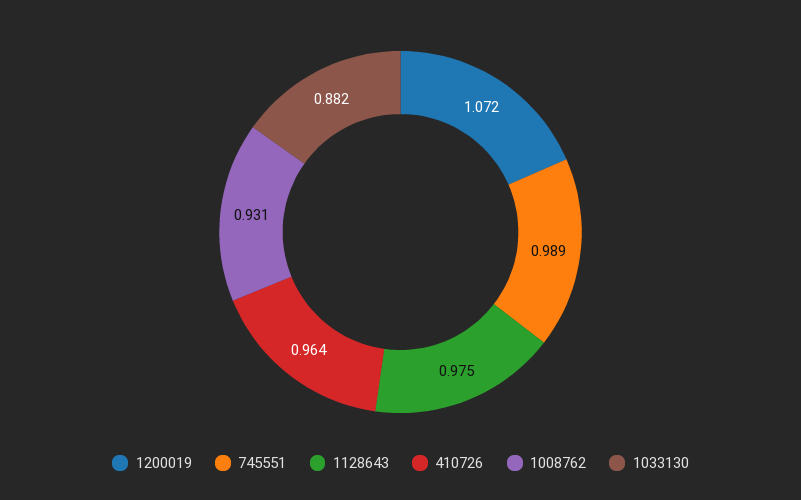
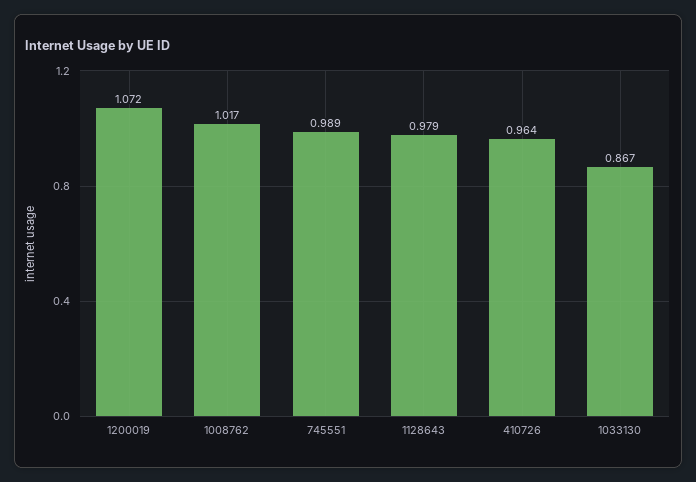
1128643: 0.975 -> 0.979
1008762: 0.931 -> 1.017
1033130: 0.882 -> 0.867

